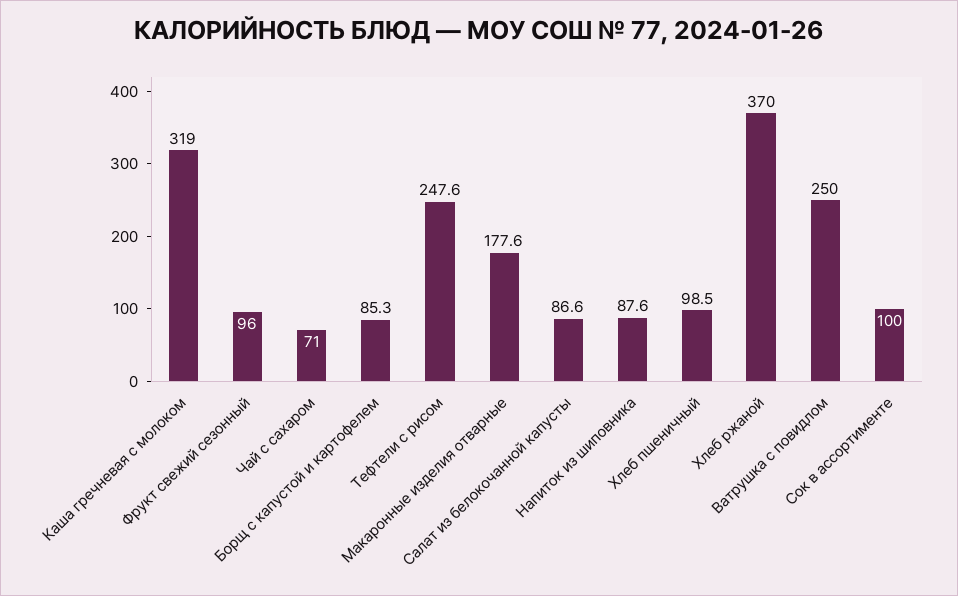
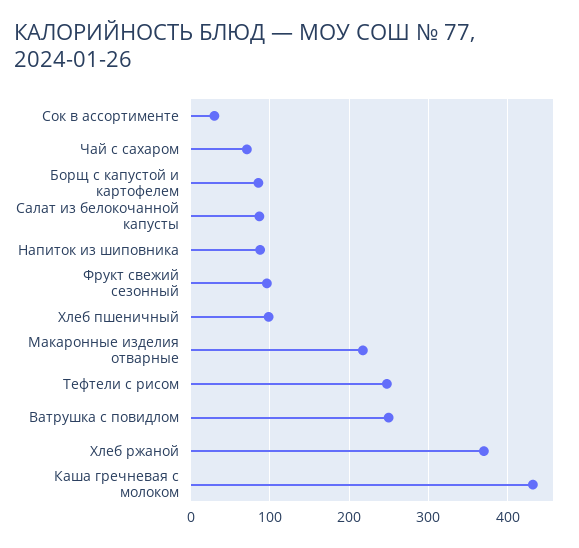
Каша гречневая с молоком: 319 -> 430
Макаронные изделия отварные: 177.6 -> 220
Сок в ассортименте: 100 -> 30

